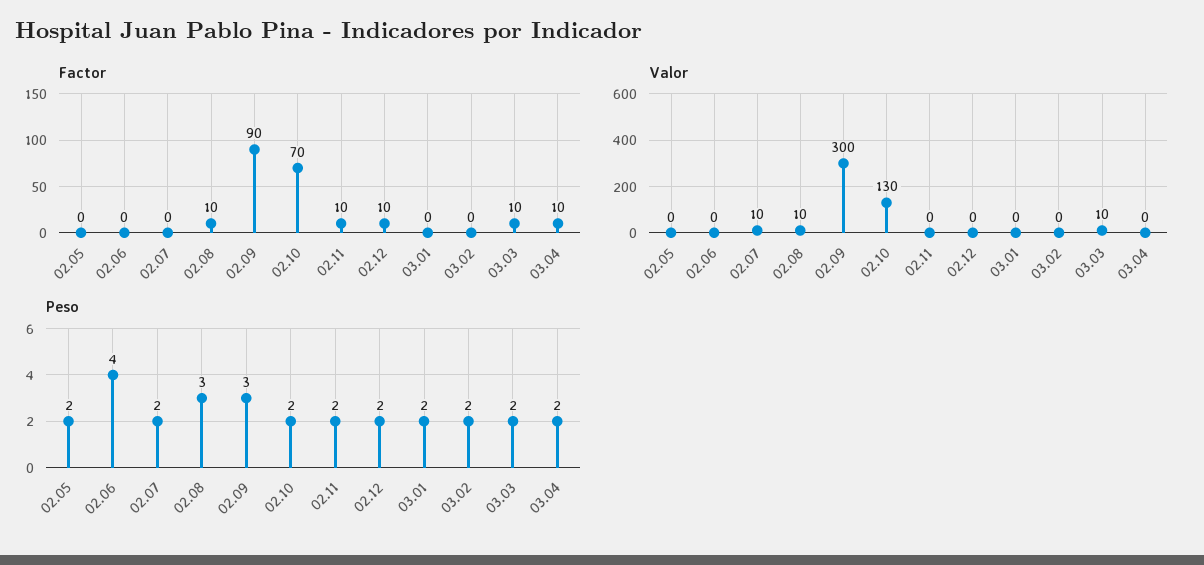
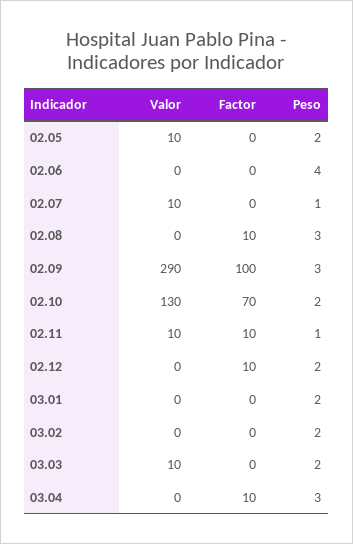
Factor, 02.09: 90 -> 100
Factor, 03.03: 10 -> 0
Valor, 02.05: 0 -> 10
Valor, 02.08: 10 -> 0
Valor, 02.09: 300 -> 290
Valor, 02.11: 0 -> 10
Peso, 02.07: 2 -> 1
Peso, 02.11: 2 -> 1
Peso, 03.04: 2 -> 3

